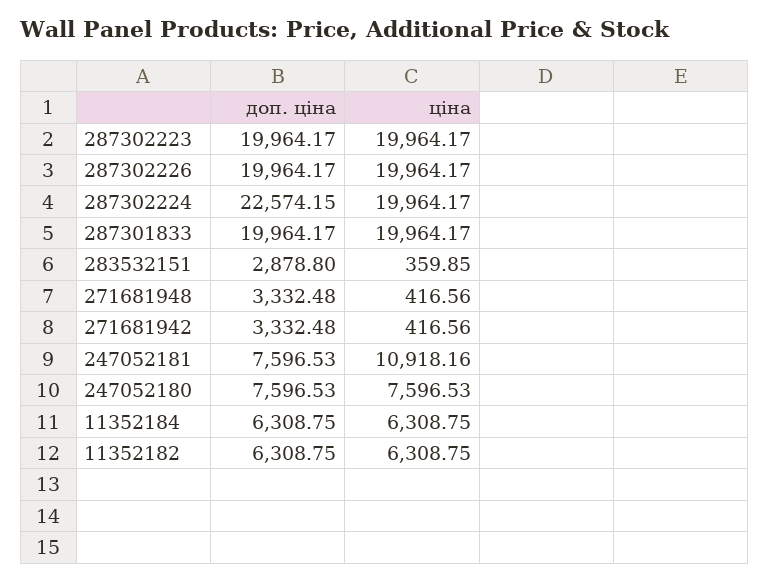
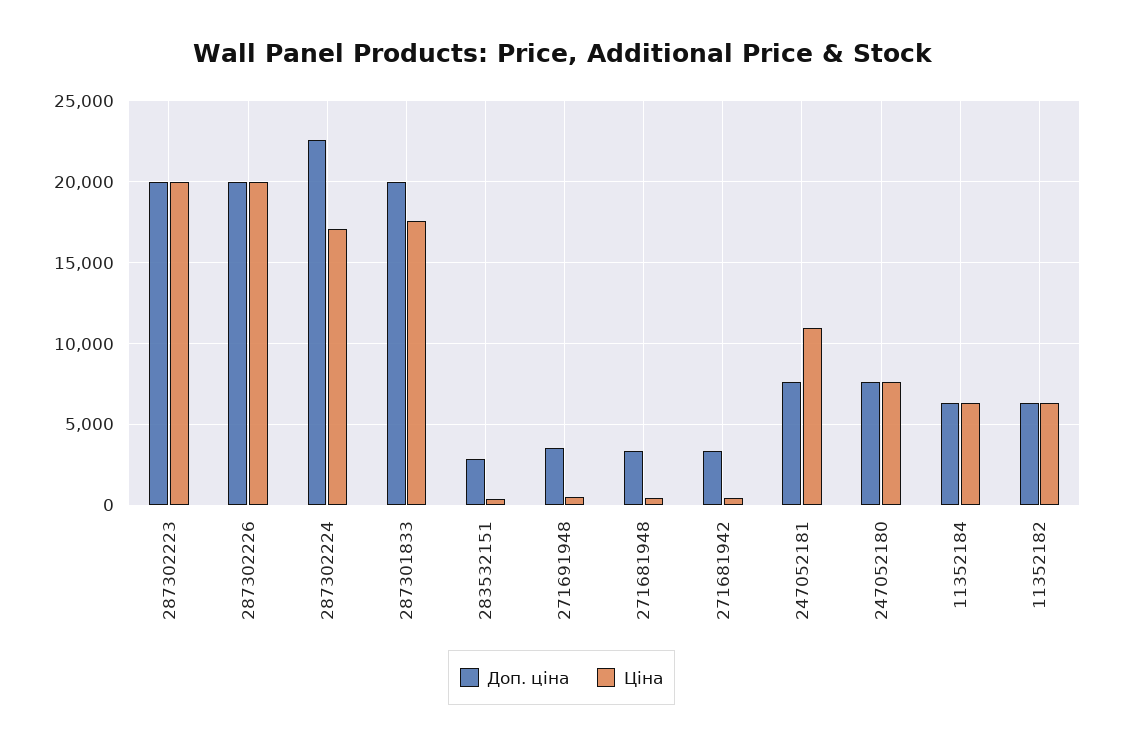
ціна, 287302224: 19964.17 -> 17000
ціна, 287301833: 19964.17 -> 17500
доп. ціна, 271691948: none -> 3500
ціна, 271691948: none -> 500

